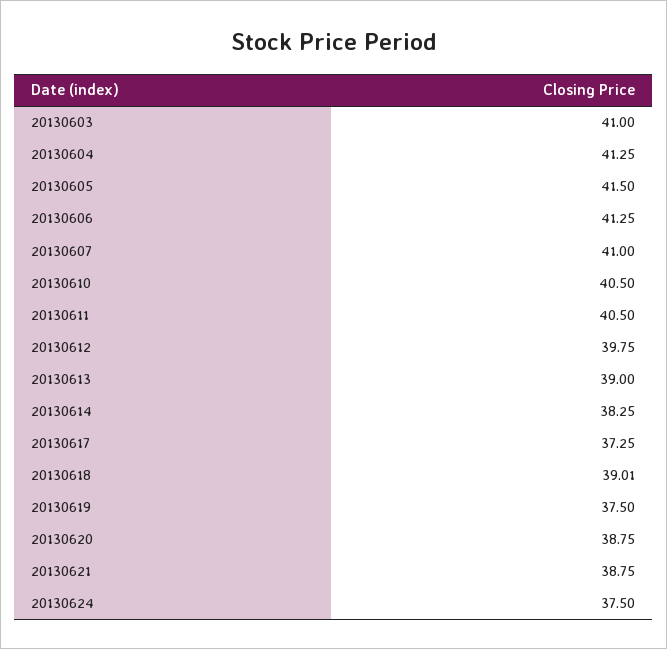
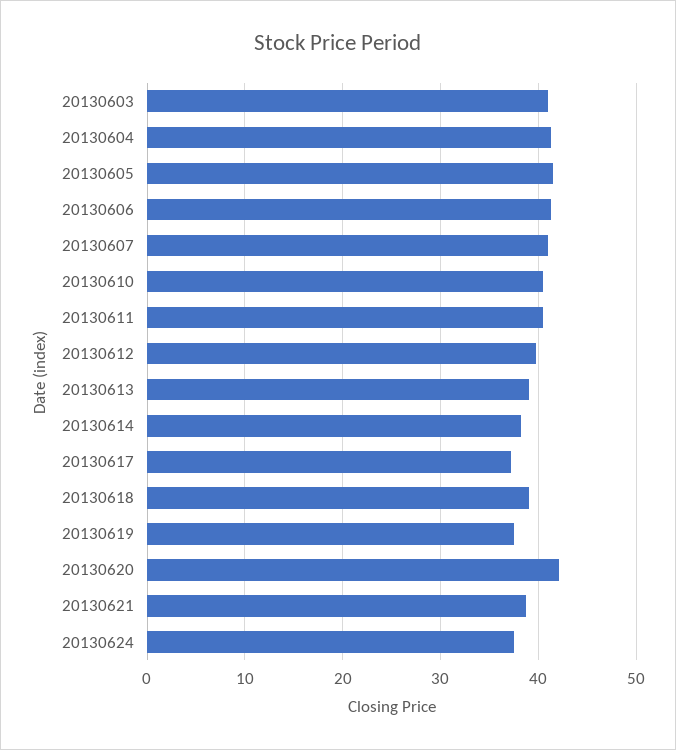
20130620: 38.75 -> 42

